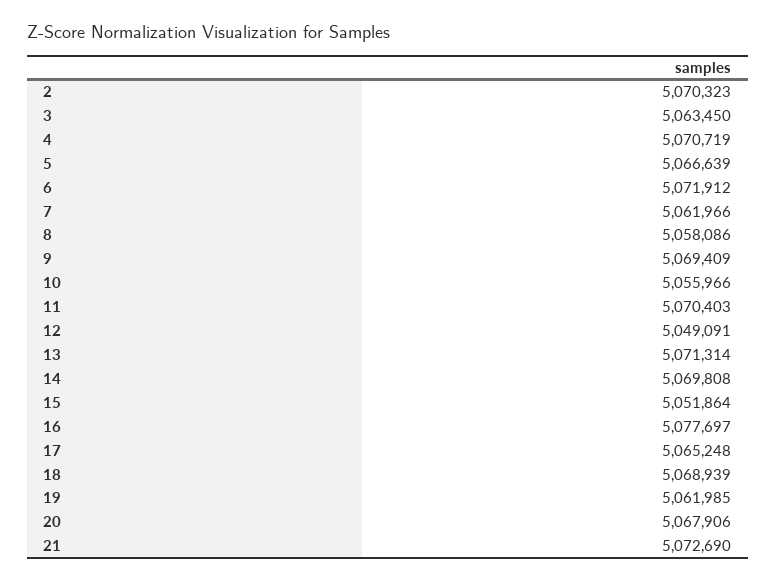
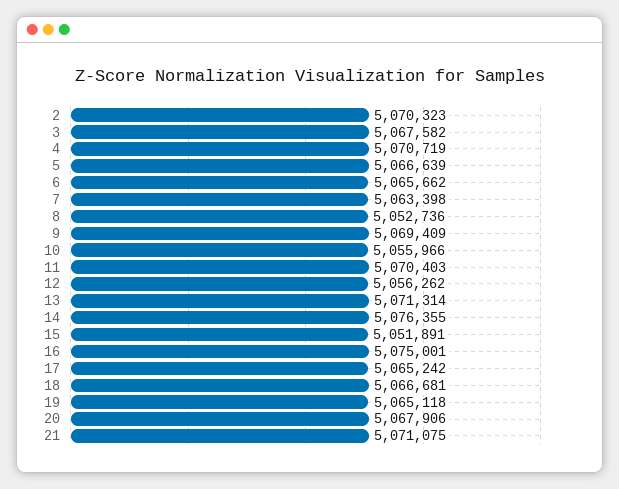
3: 5063450 -> 5067582
6: 5071912 -> 5065662
7: 5061966 -> 5063398
8: 5058086 -> 5052736
12: 5049091 -> 5056262
14: 5069808 -> 5076355
15: 5051864 -> 5051891
16: 5077697 -> 5075001
17: 5065248 -> 5065242
18: 5068939 -> 5066681
19: 5061985 -> 5065118
21: 5072690 -> 5071075

